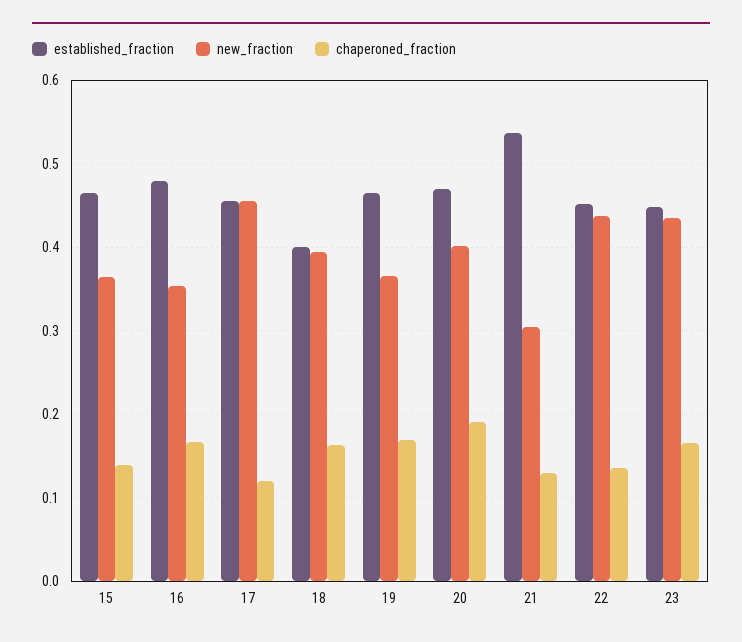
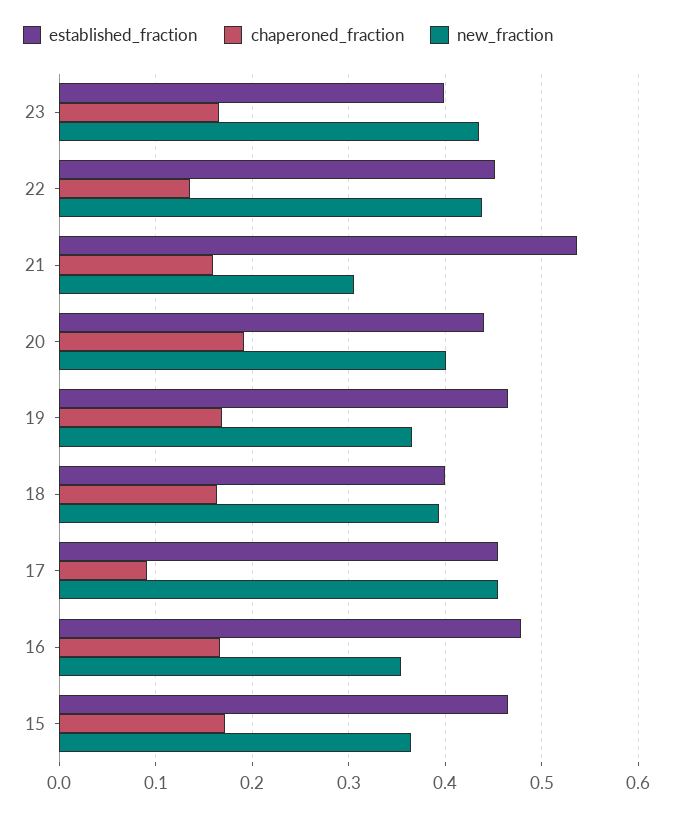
chaperoned_fraction, 15: 0.14 -> 0.17
chaperoned_fraction, 17: 0.12 -> 0.09
established_fraction, 20: 0.47 -> 0.44
chaperoned_fraction, 21: 0.13 -> 0.16
established_fraction, 23: 0.45 -> 0.4

